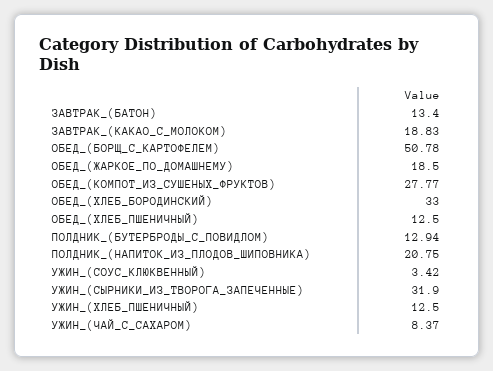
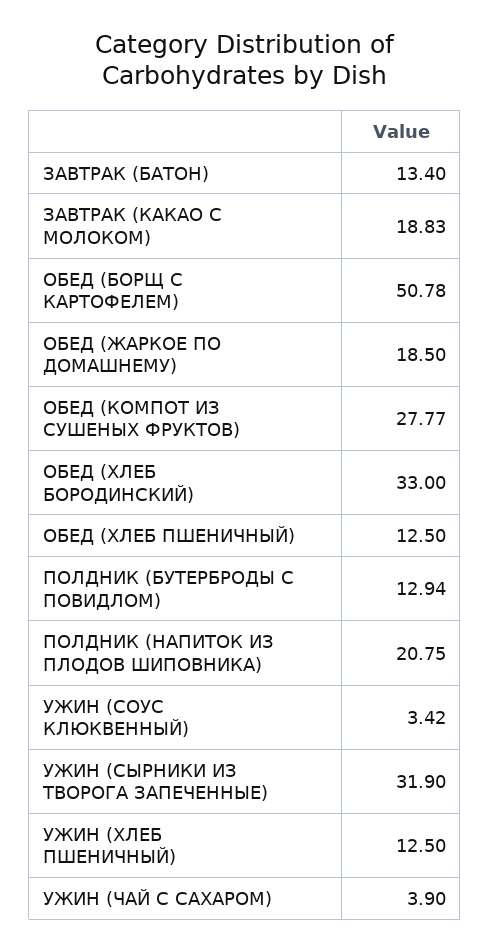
УЖИН_(ЧАЙ_С_САХАРОМ): 8.37 -> 3.9

